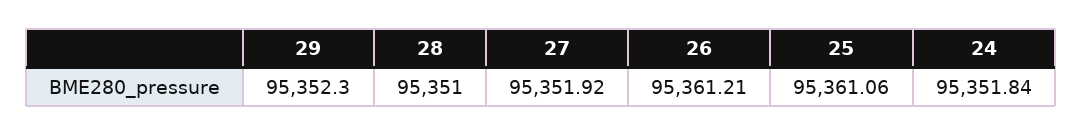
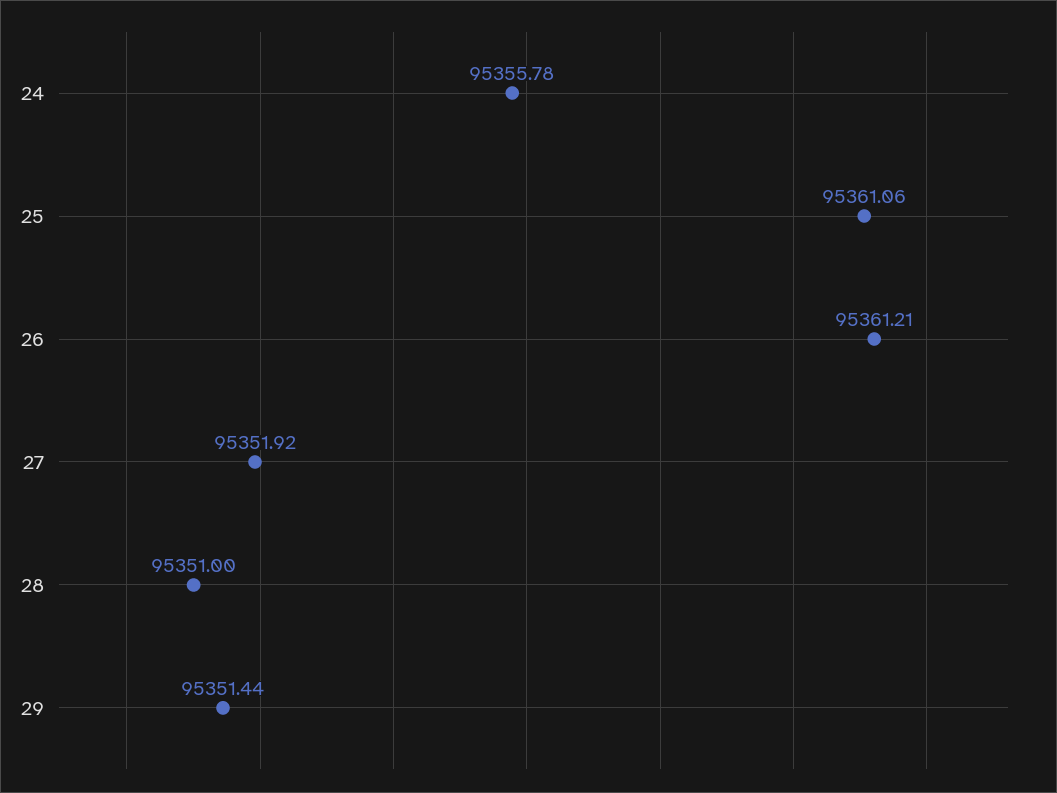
29: 95352.3 -> 95351.44
24: 95351.84 -> 95355.78

